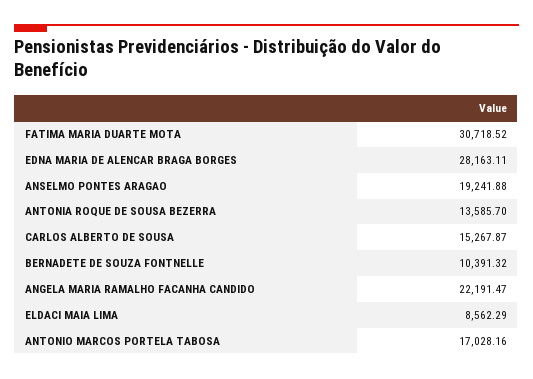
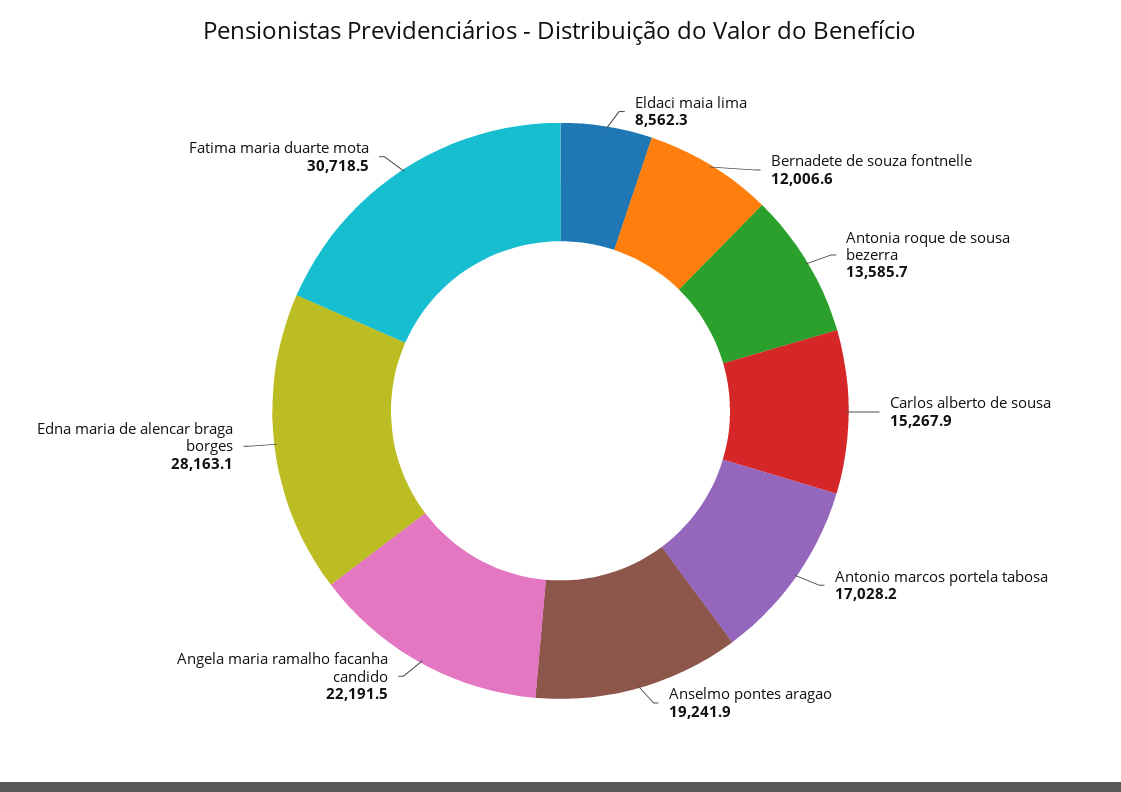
BERNADETE DE SOUZA FONTNELLE: 10391.32 -> 12006.6

